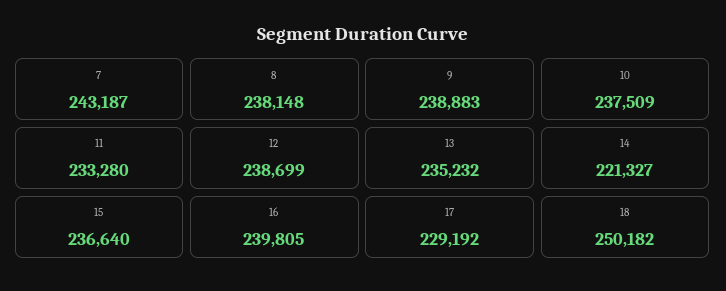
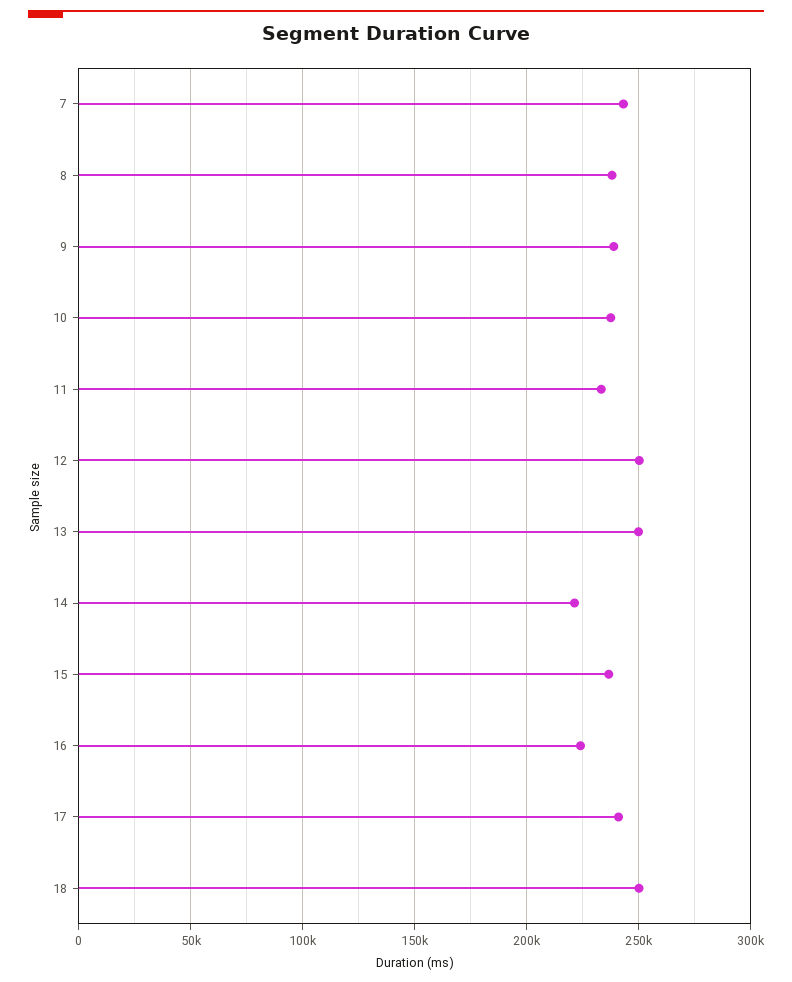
12: 238699 -> 250000
13: 235232 -> 250000
16: 239805 -> 225000
17: 229192 -> 240000

